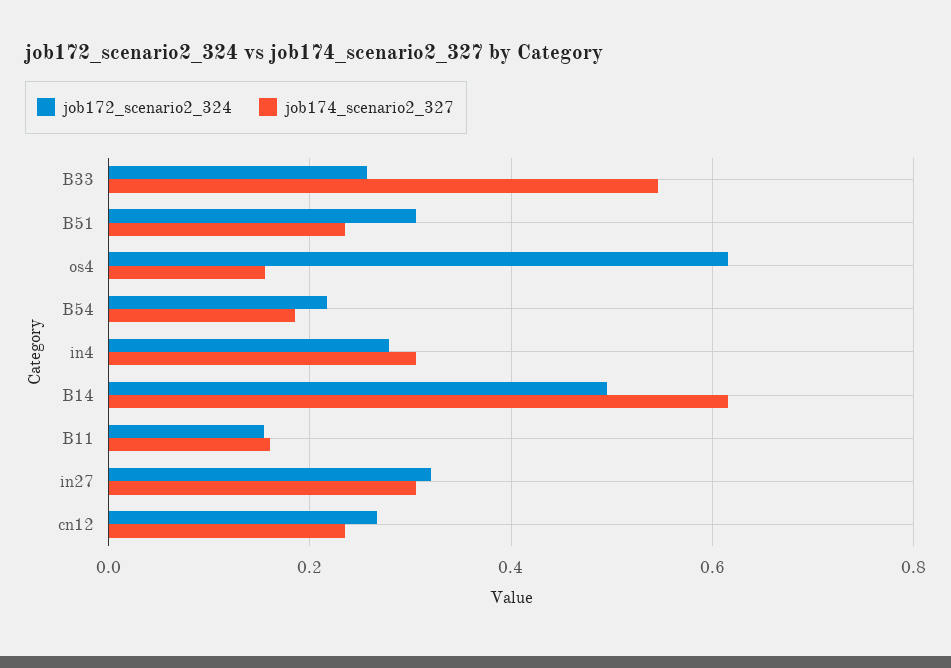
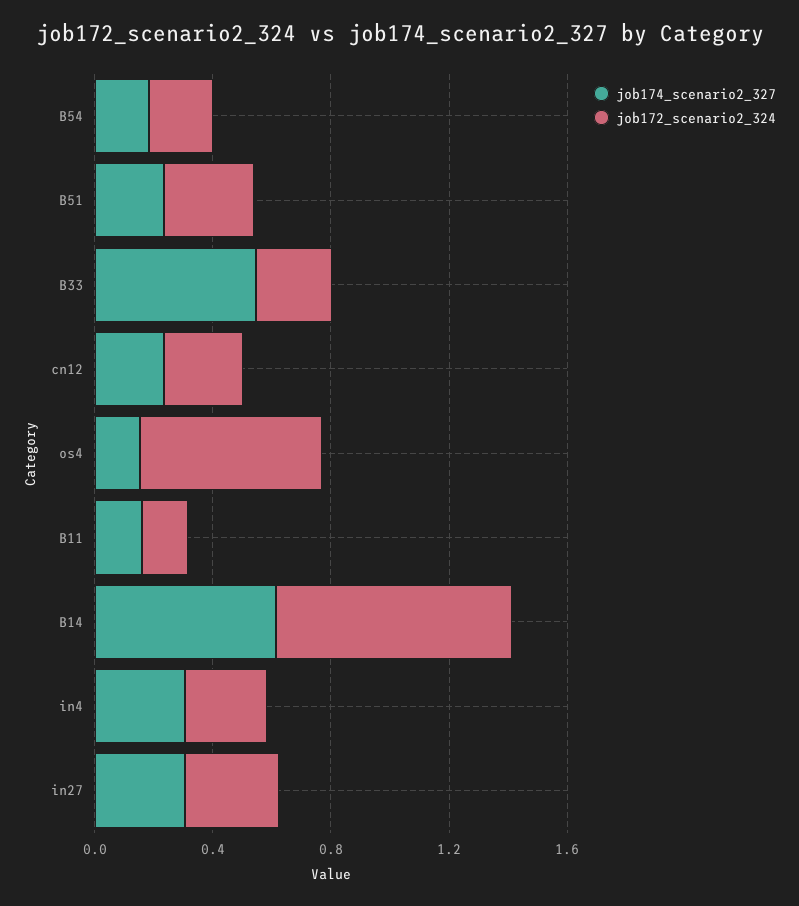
job172_scenario2_324, B14: 0.5 -> 0.8

